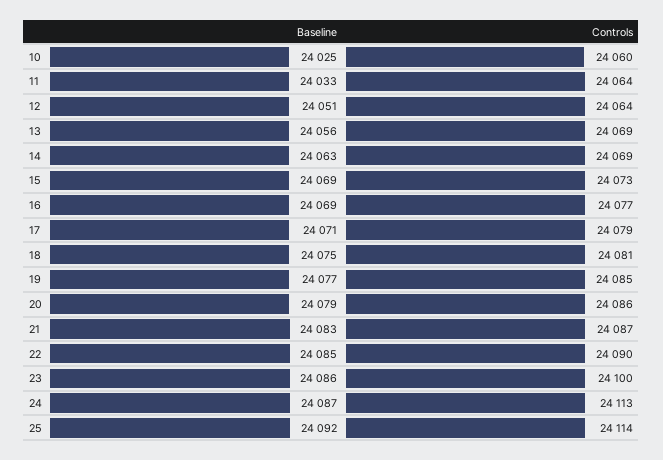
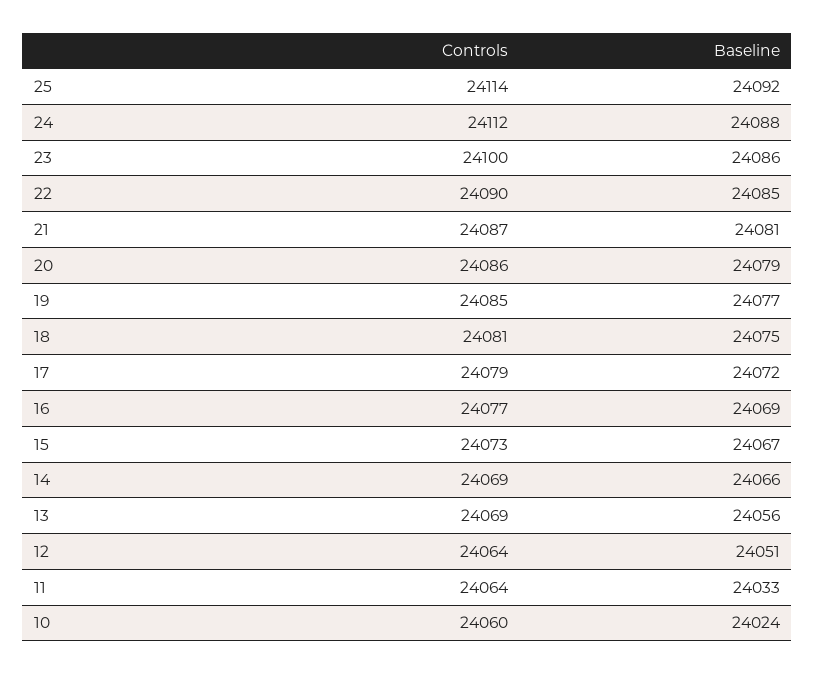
Baseline, 10: 24025 -> 24024
Baseline, 14: 24063 -> 24066
Baseline, 15: 24069 -> 24067
Baseline, 17: 24071 -> 24072
Baseline, 21: 24083 -> 24081
Baseline, 24: 24087 -> 24088
Controls, 24: 24113 -> 24112

